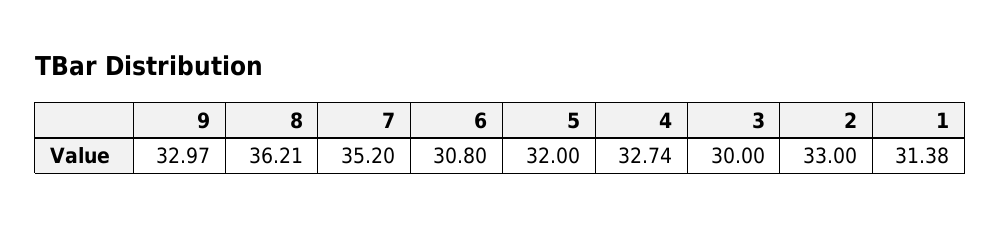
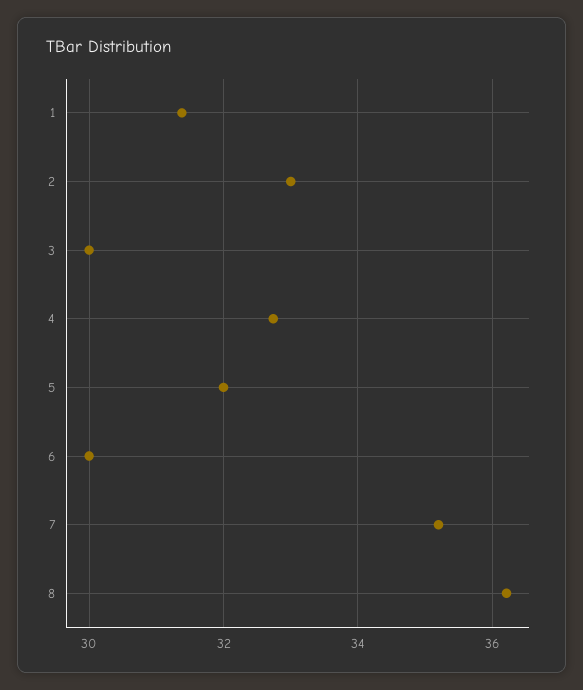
9: 32.97 -> none
6: 30.8 -> 30

